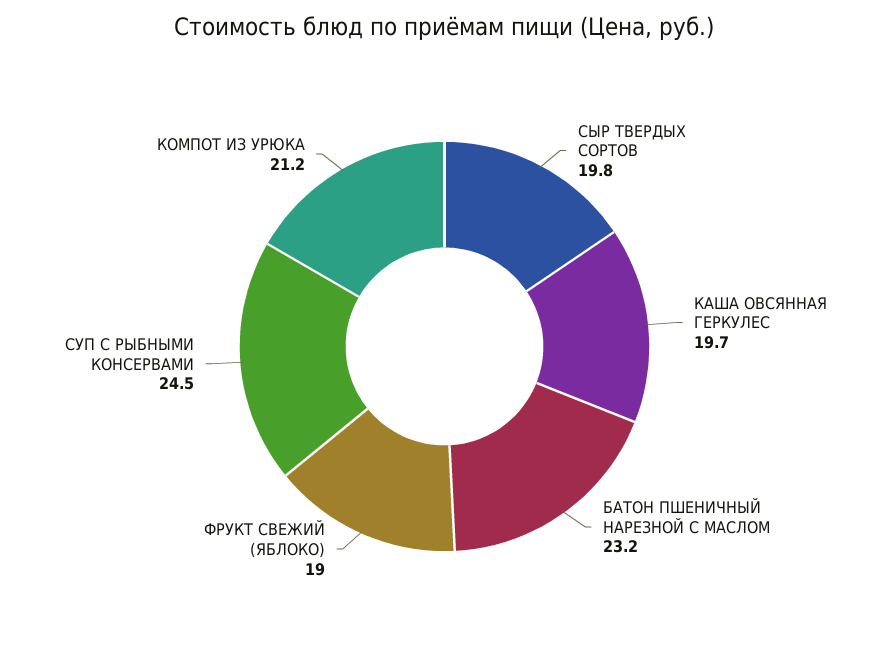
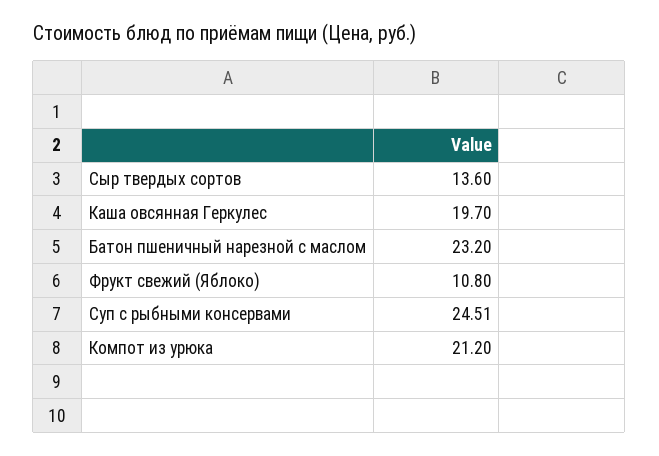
СЫР ТВЕРДЫХ СОРТОВ: 19.8 -> 13.6
ФРУКТ СВЕЖИЙ (ЯБЛОКО): 19 -> 10.8

